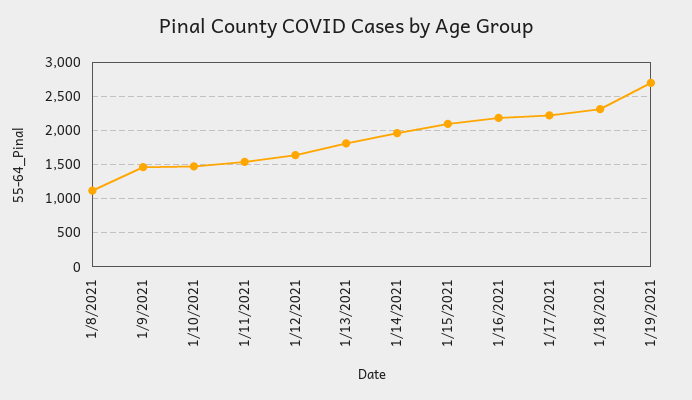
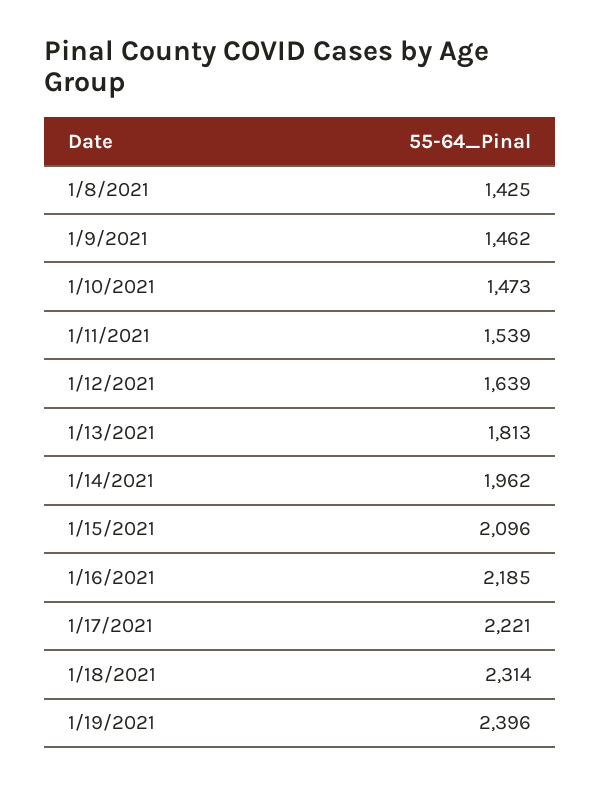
1/8/2021: 1100 -> 1425
1/19/2021: 2700 -> 2396

